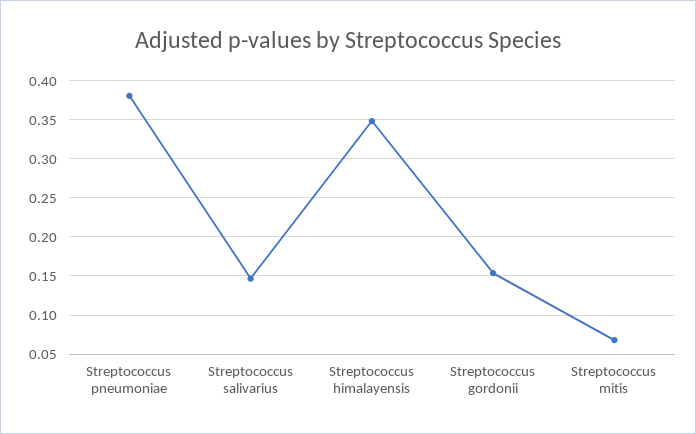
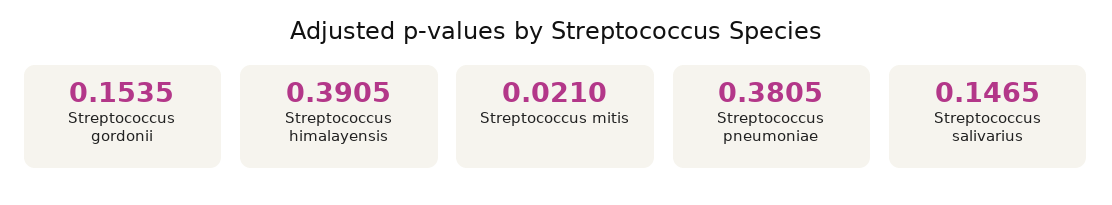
Streptococcus himalayensis: 0.35 -> 0.3905
Streptococcus mitis: 0.07 -> 0.021

